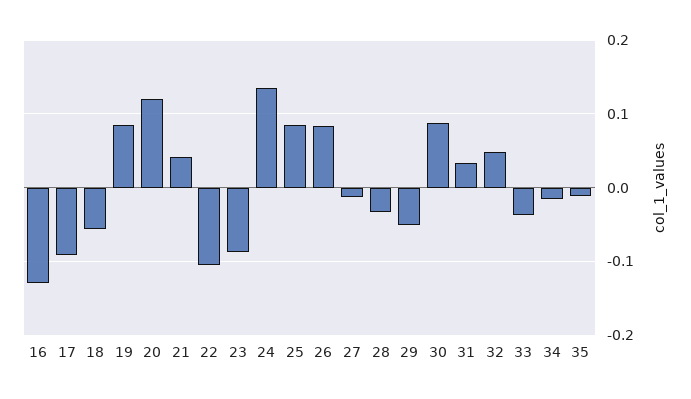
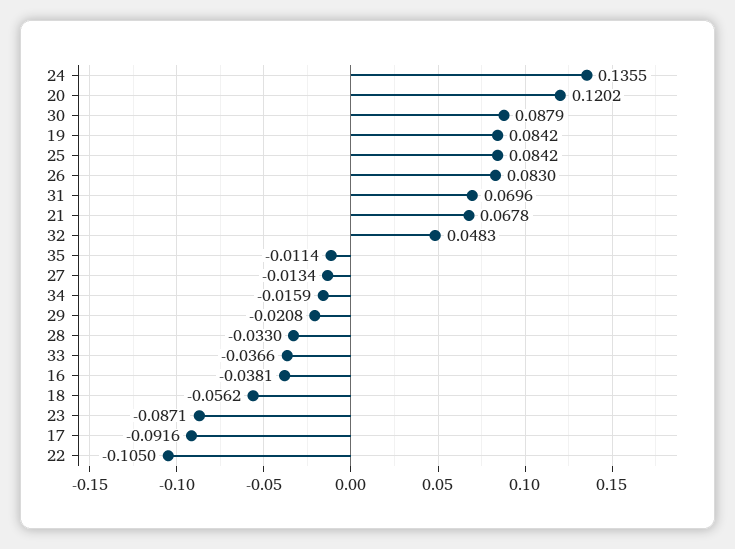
16: -0.13 -> -0.0381
21: 0.04 -> 0.0678
29: -0.05 -> -0.0208
31: 0.03 -> 0.0696

